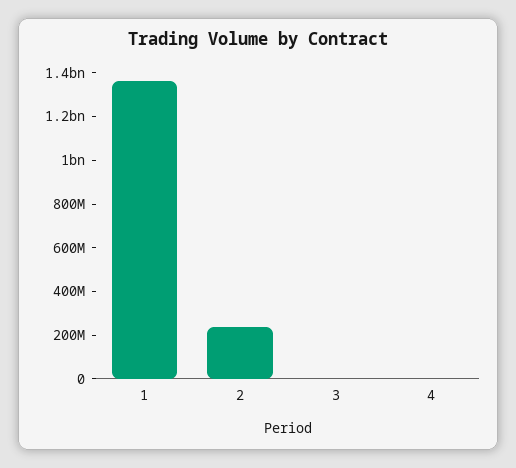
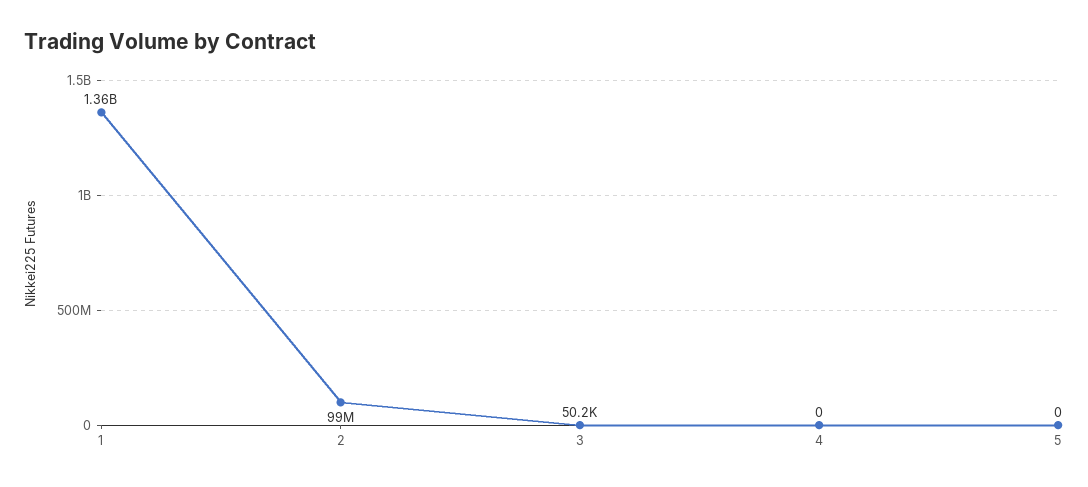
2: 250000000 -> 99000000
5: none -> 0

